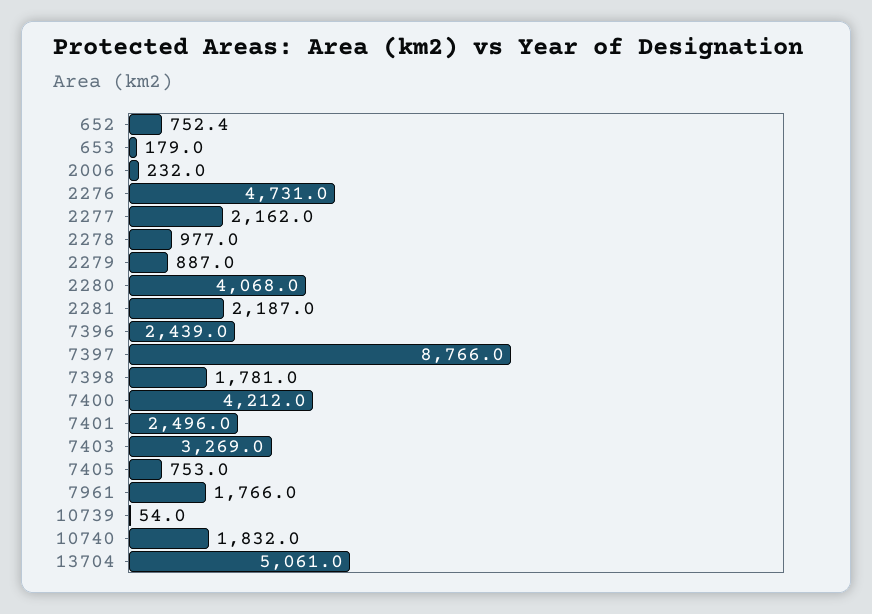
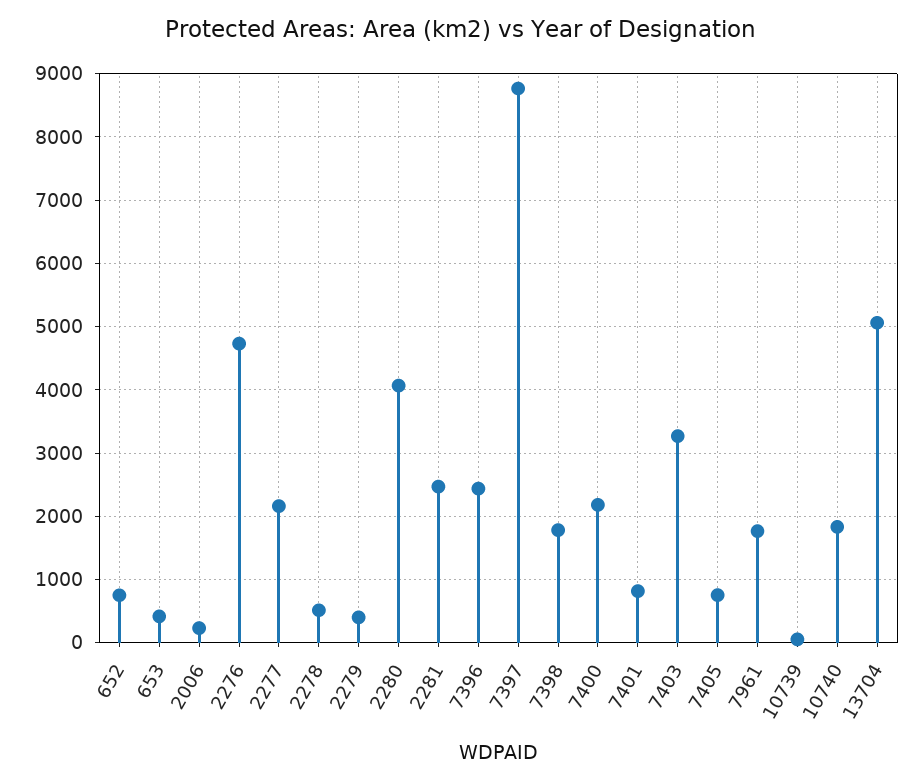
653: 179 -> 400
2278: 977 -> 500
2279: 887 -> 400
2281: 2187 -> 2500
7400: 4212 -> 2200
7401: 2496 -> 800

